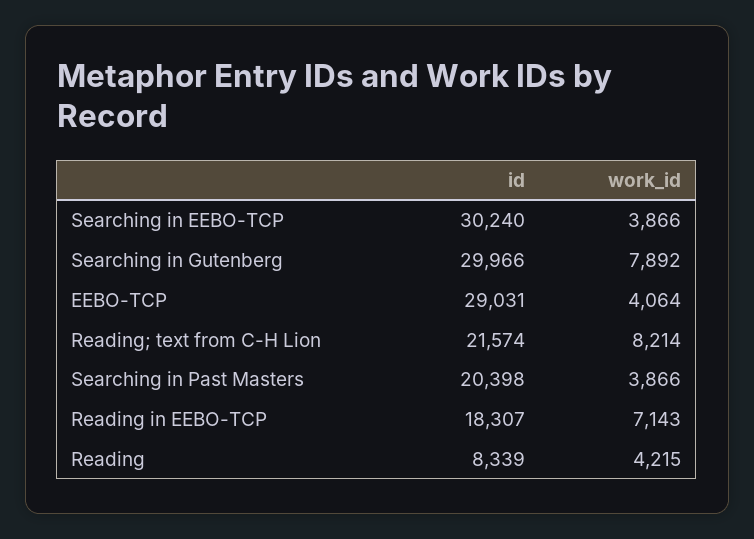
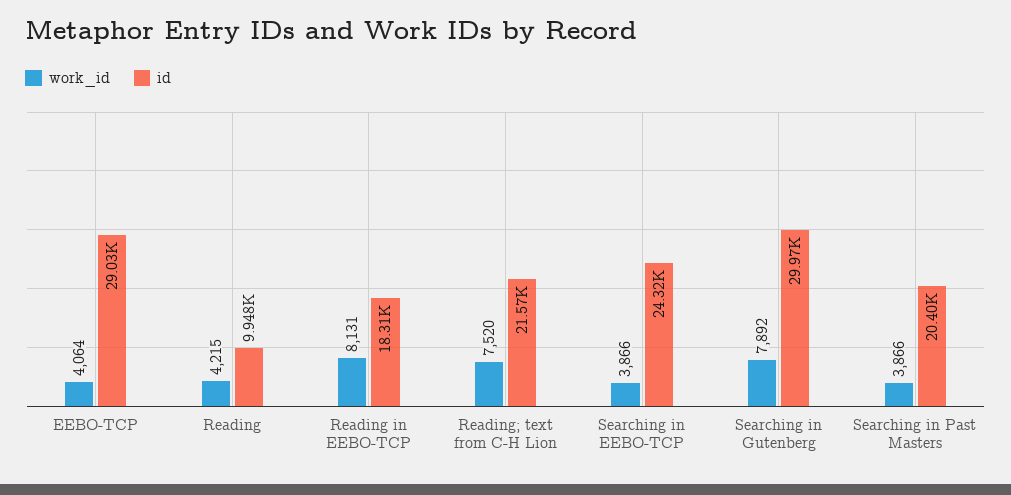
id, Searching in EEBO-TCP: 30240 -> 24320
work_id, Reading; text from C-H Lion: 8214 -> 7520
work_id, Reading in EEBO-TCP: 7143 -> 8131
id, Reading: 8339 -> 9948

